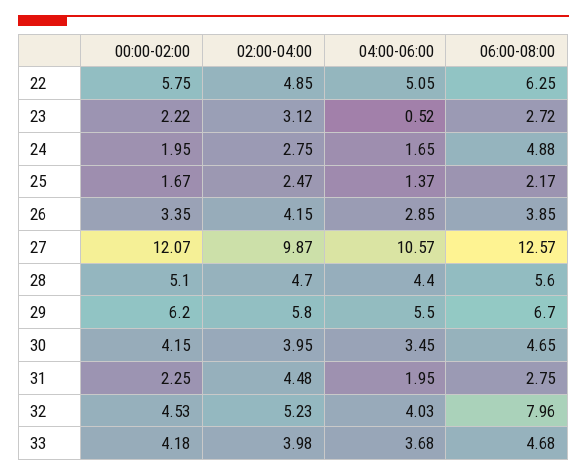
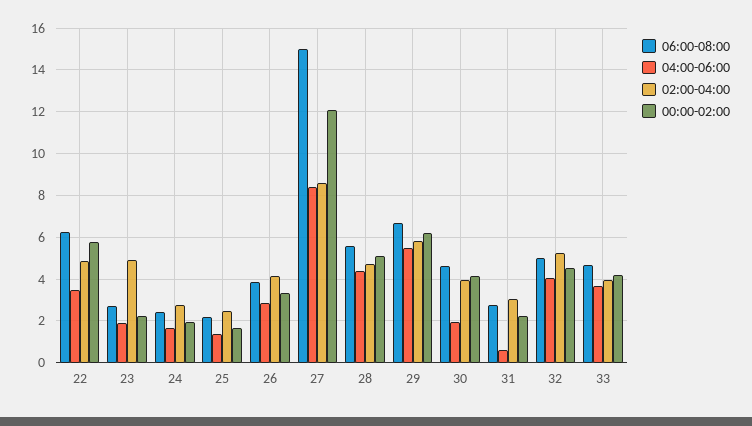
04:00-06:00, 22: 5.05 -> 3.5
02:00-04:00, 23: 3.12 -> 5
04:00-06:00, 23: 0.52 -> 2
06:00-08:00, 24: 4.88 -> 2.5
02:00-04:00, 27: 9.87 -> 8.5
04:00-06:00, 27: 10.57 -> 8.5
06:00-08:00, 27: 12.57 -> 15
04:00-06:00, 30: 3.45 -> 2
02:00-04:00, 31: 4.48 -> 3
04:00-06:00, 31: 1.95 -> 0.5
06:00-08:00, 32: 7.96 -> 5

